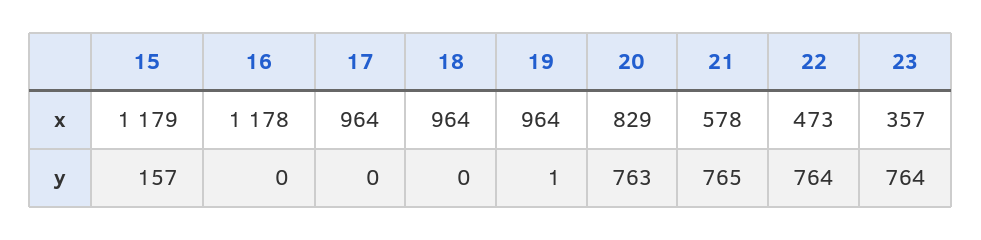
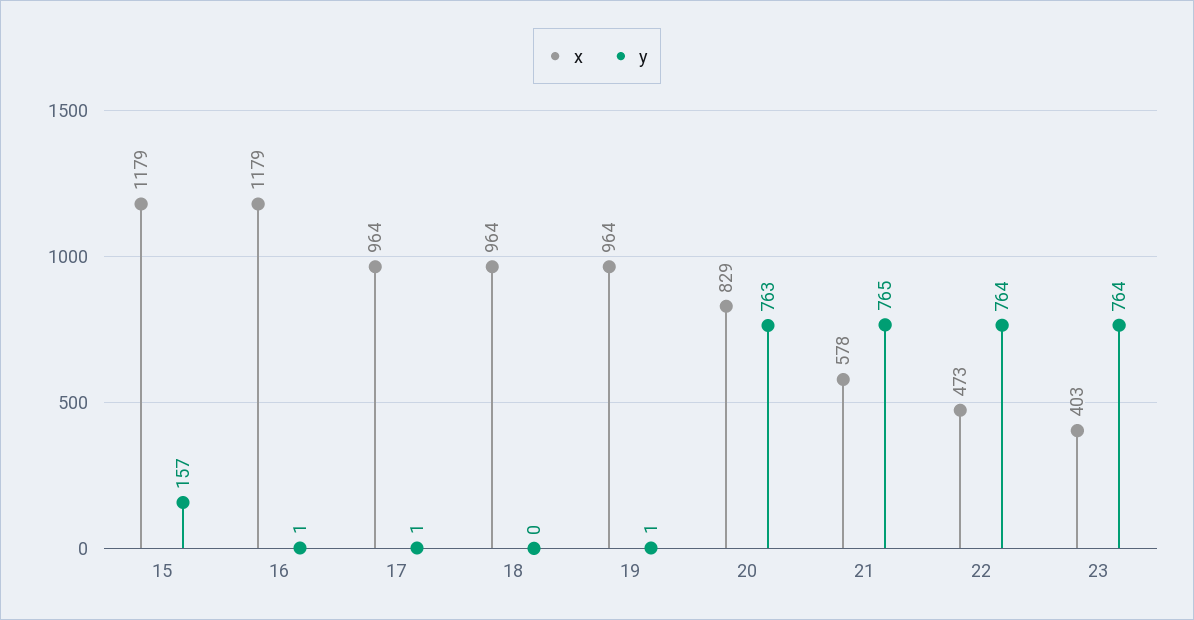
x, 16: 1178 -> 1179
x, 23: 357 -> 403
y, 16: 0 -> 1
y, 17: 0 -> 1

